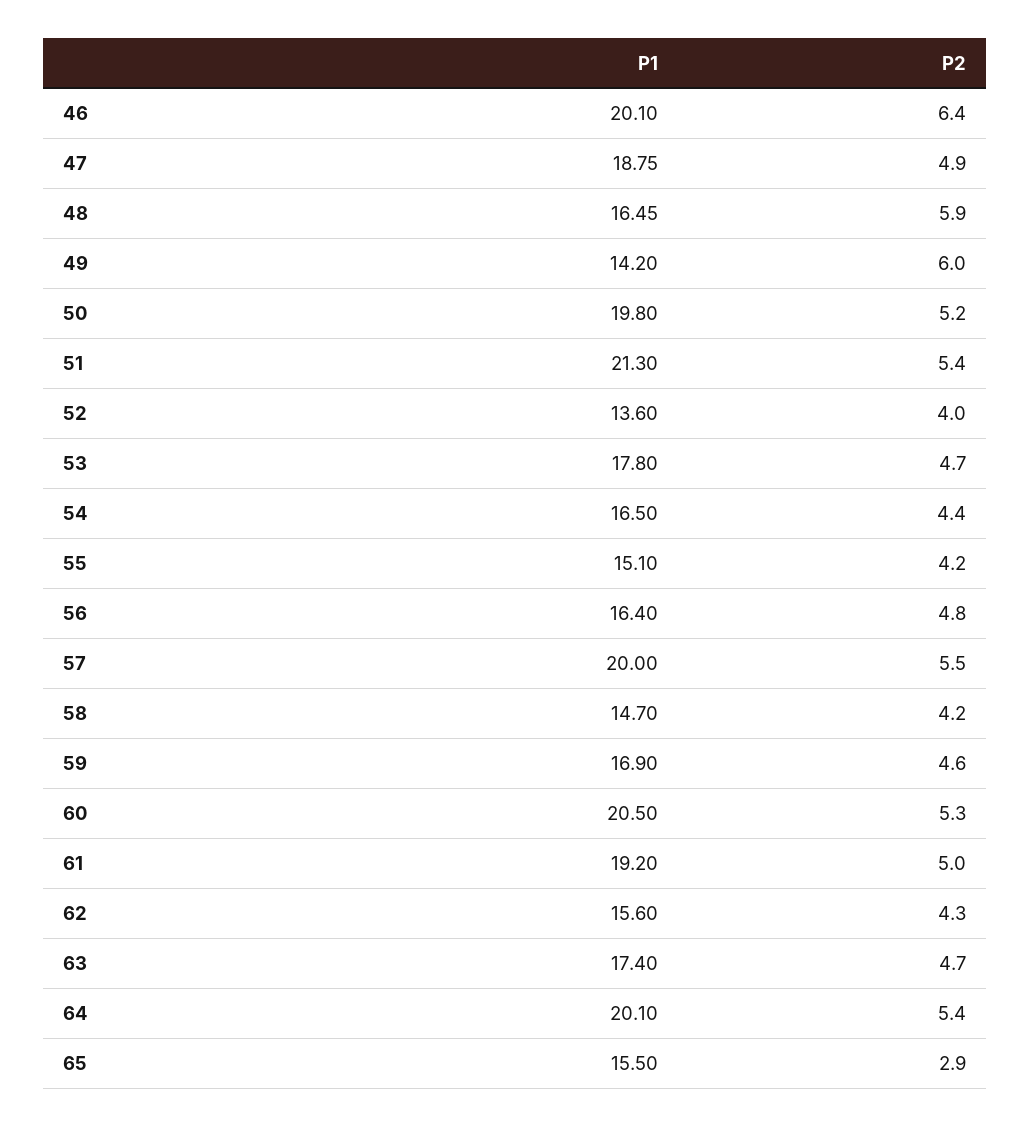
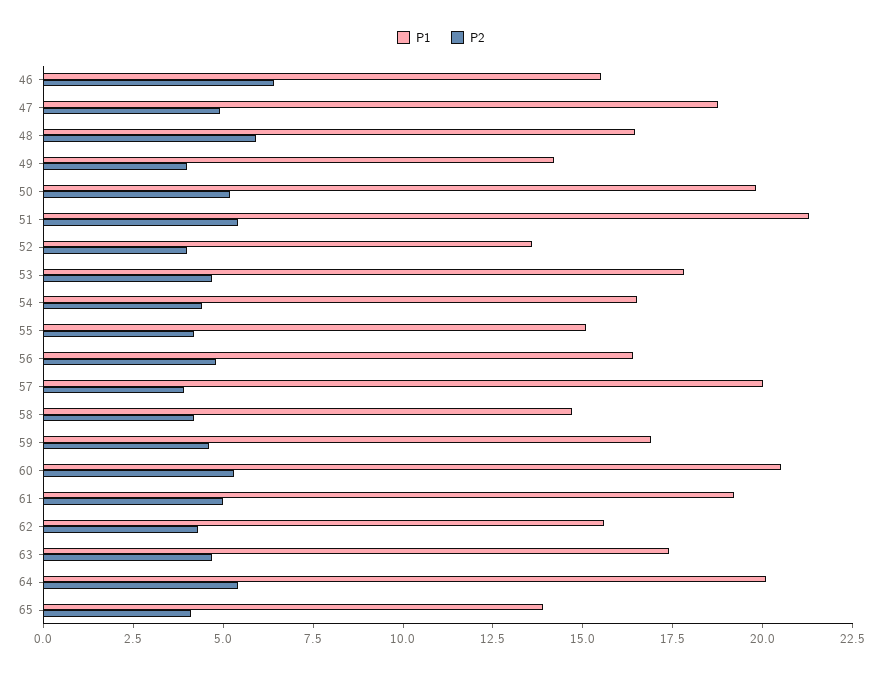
P1, 46: 20.1 -> 15.5
P2, 49: 6 -> 4
P2, 57: 5.5 -> 4
P1, 65: 15.5 -> 14
P2, 65: 2.9 -> 4

